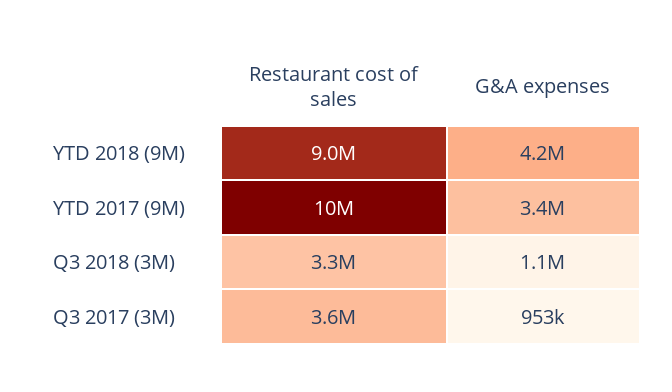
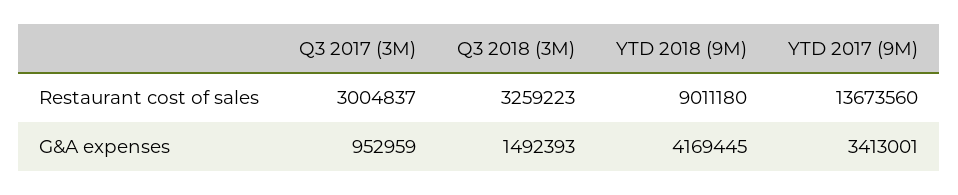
Restaurant cost of sales, YTD 2017 (9M): 10000000 -> 13673560
G&A expenses, Q3 2018 (3M): 1100000 -> 1492393
Restaurant cost of sales, Q3 2017 (3M): 3600000 -> 3004837

